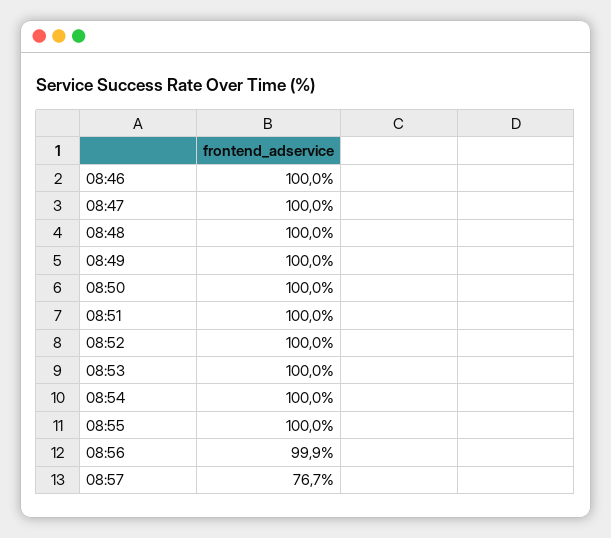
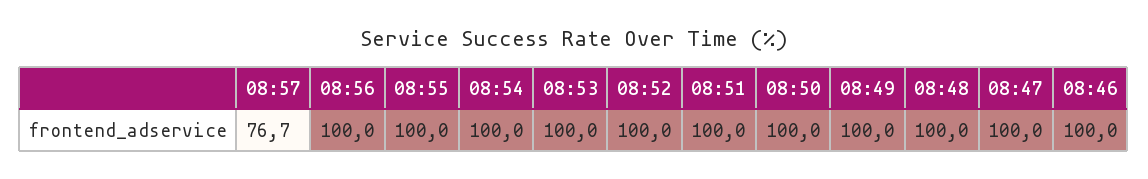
08:56: 99.9 -> 100

